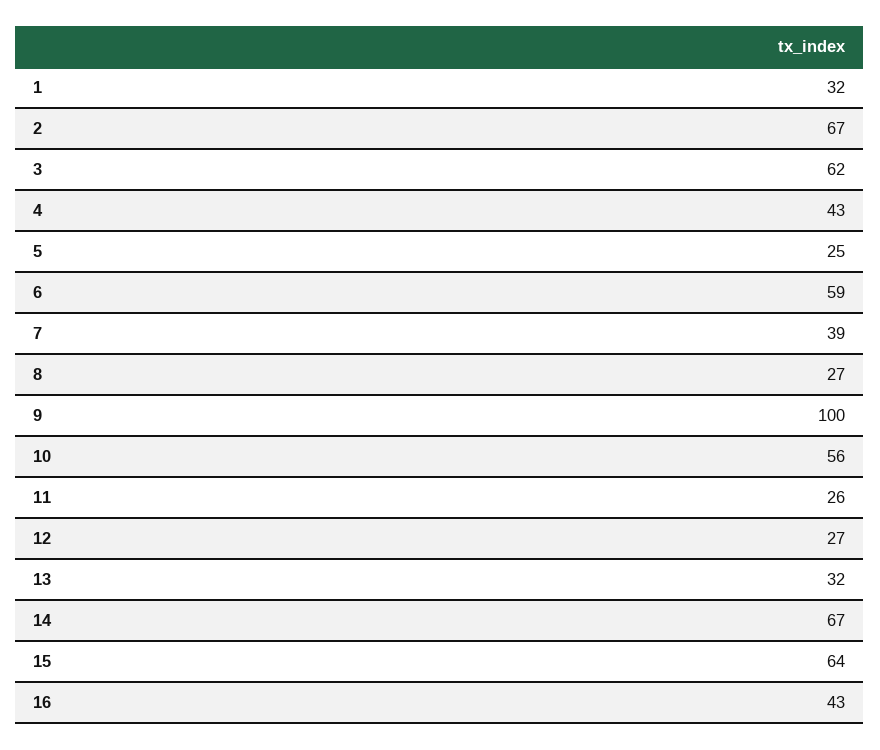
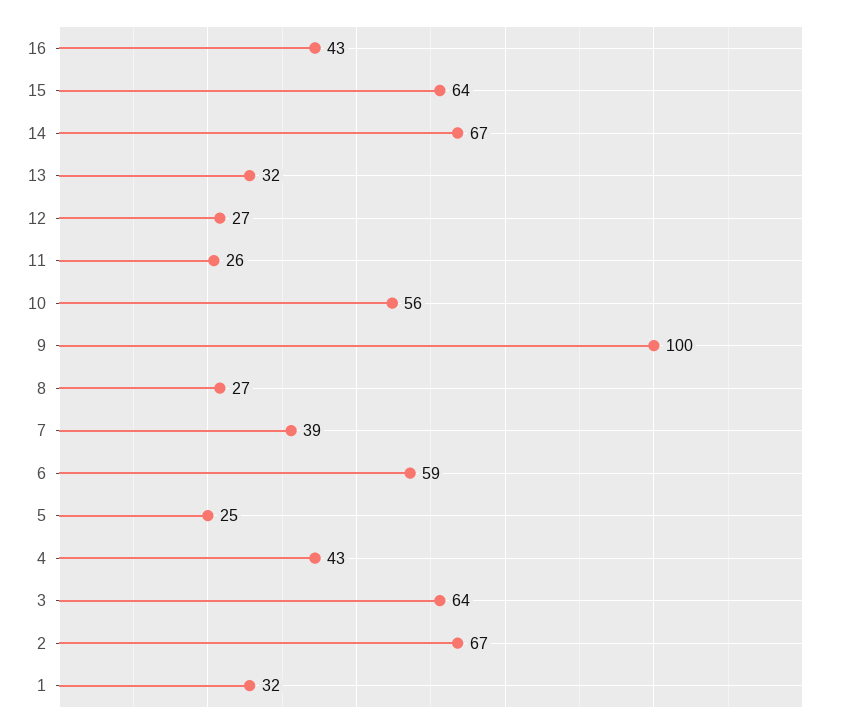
3: 62 -> 64

